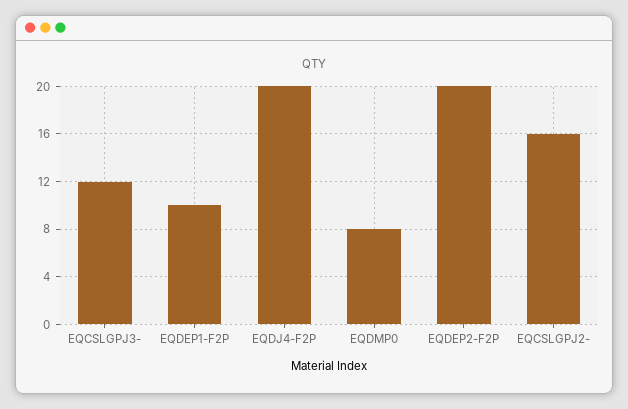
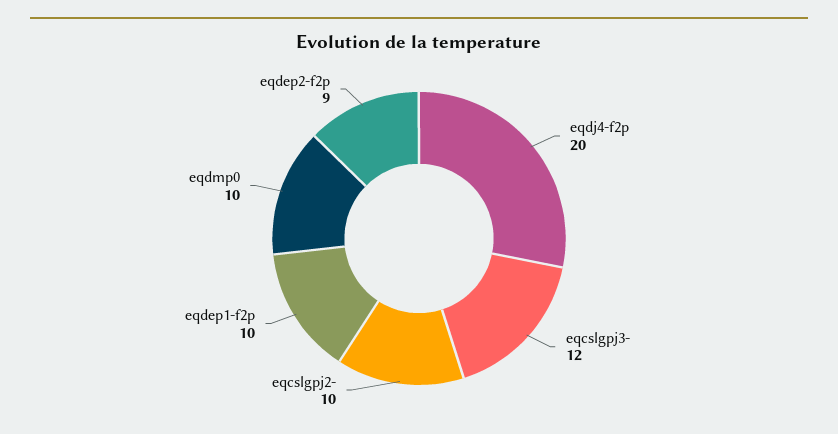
EQDMP0: 8 -> 10
EQDEP2-F2P: 20 -> 9
EQCSLGPJ2-: 16 -> 10

